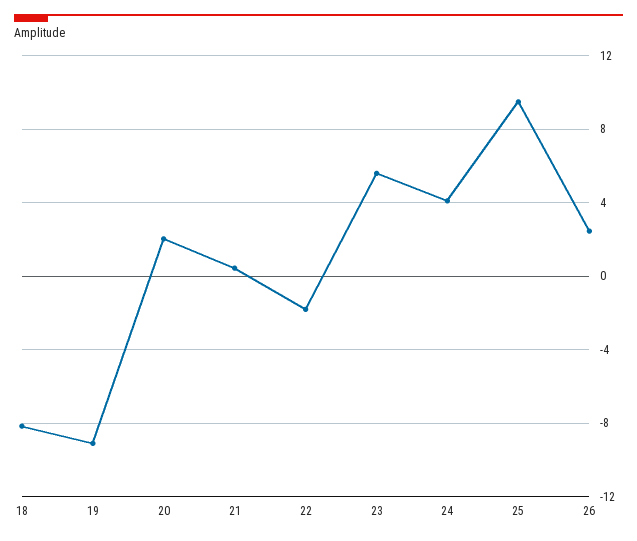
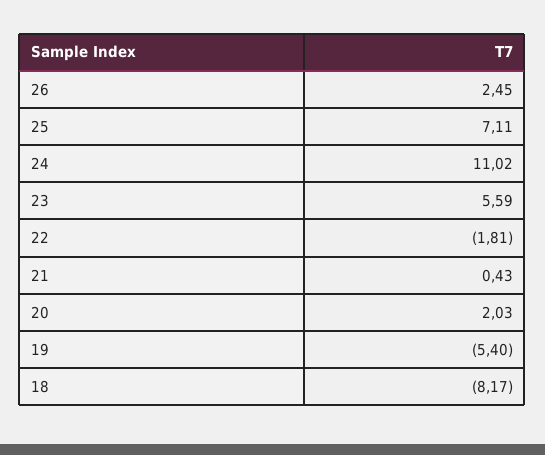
19: -9 -> -5.4
24: 4 -> 11.02
25: 9.5 -> 7.11

